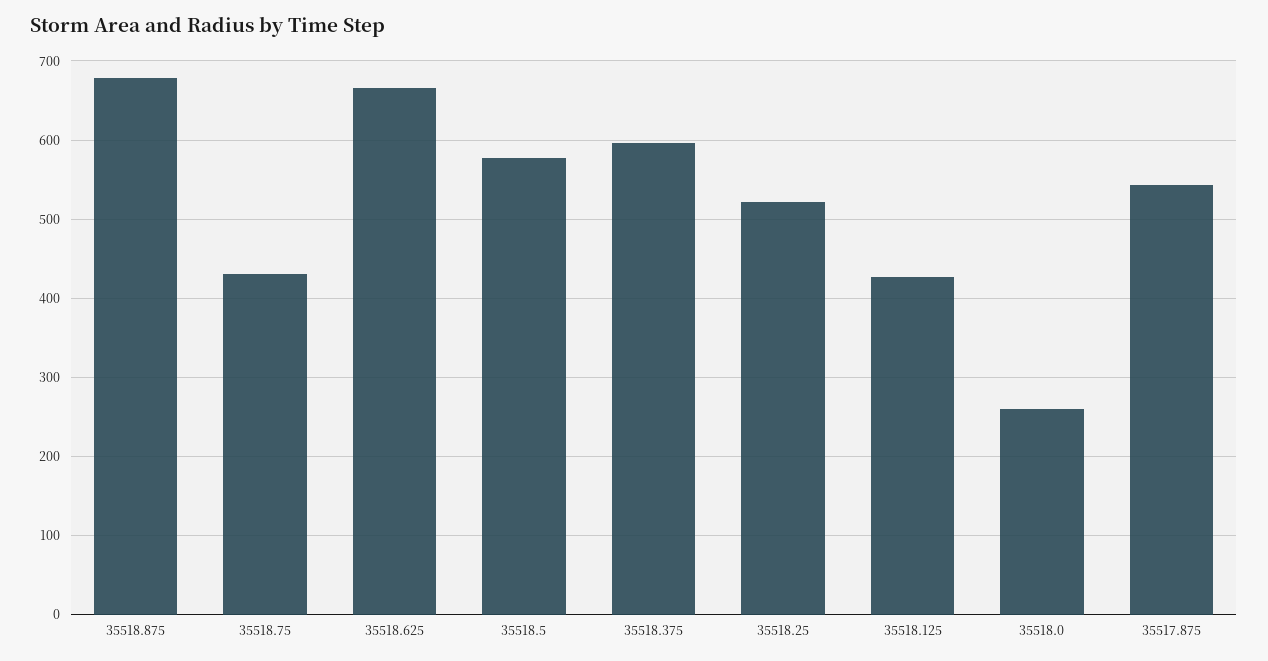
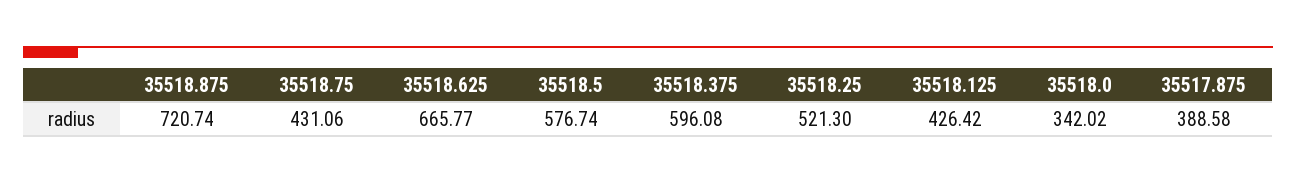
35518.875: 680 -> 720.74
35518.0: 260 -> 342.02
35517.875: 540 -> 388.58

